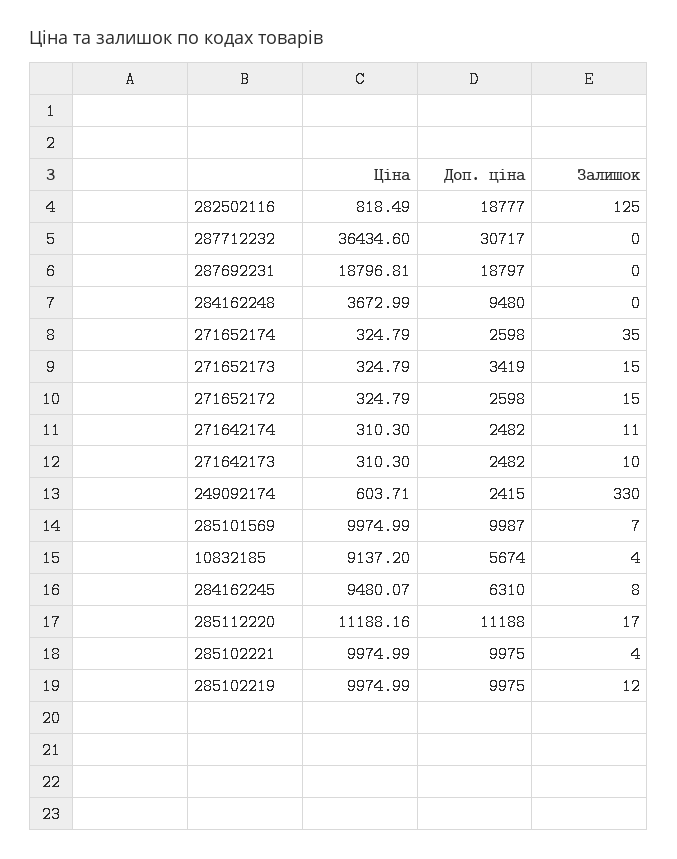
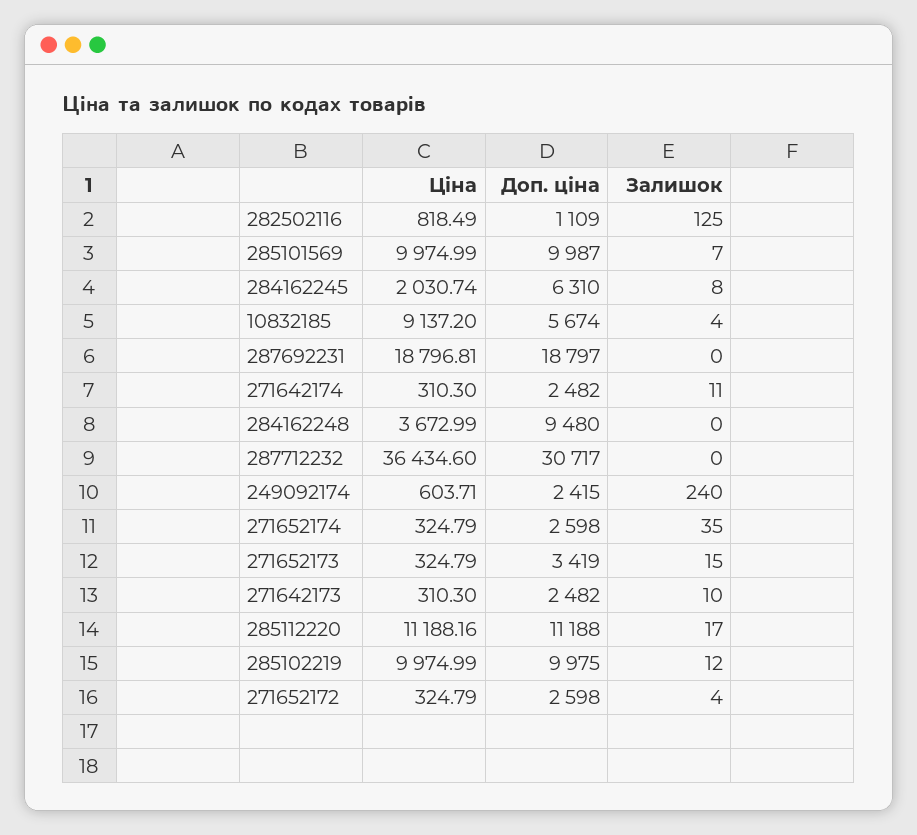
Доп. ціна, 282502116: 18777 -> 1109
Залишок, 271652172: 15 -> 4
Залишок, 249092174: 330 -> 240
Ціна, 284162245: 9480.07 -> 2030.74
Ціна, 285102221: 9974.99 -> none
Доп. ціна, 285102221: 9975 -> none
Залишок, 285102221: 4 -> none

